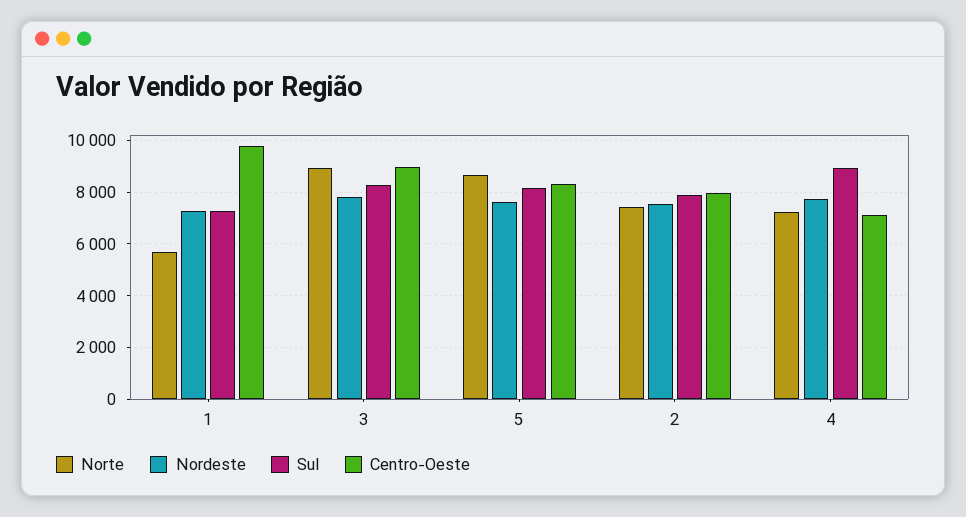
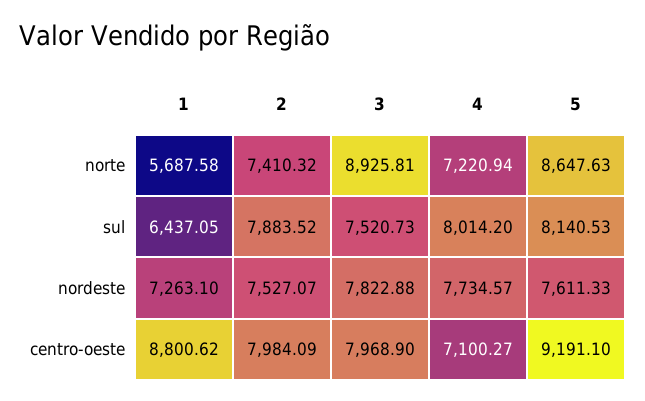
Sul, 1: 7250 -> 6437.05
Centro-Oeste, 1: 9750 -> 8800.62
Sul, 3: 8250 -> 7520.73
Centro-Oeste, 3: 9000 -> 7968.9
Centro-Oeste, 5: 8250 -> 9191.1
Sul, 4: 9000 -> 8014.2

